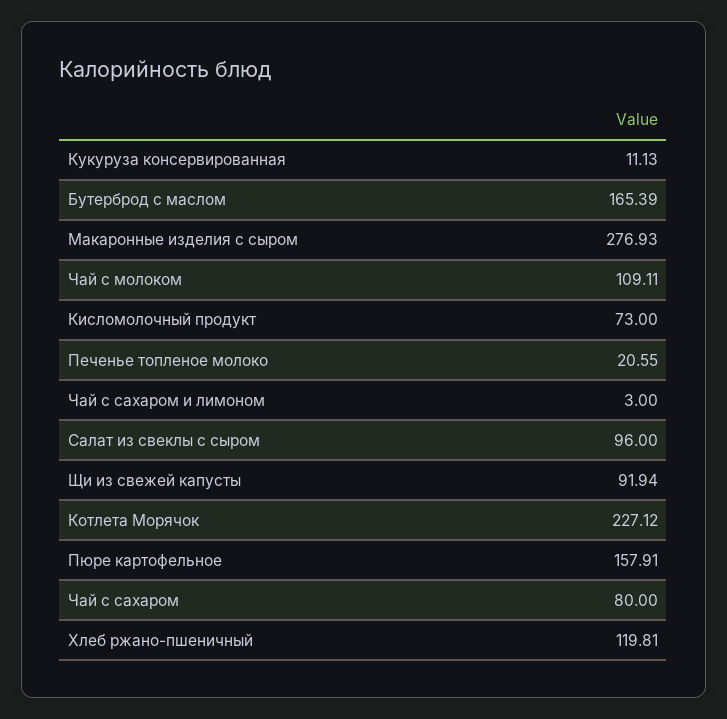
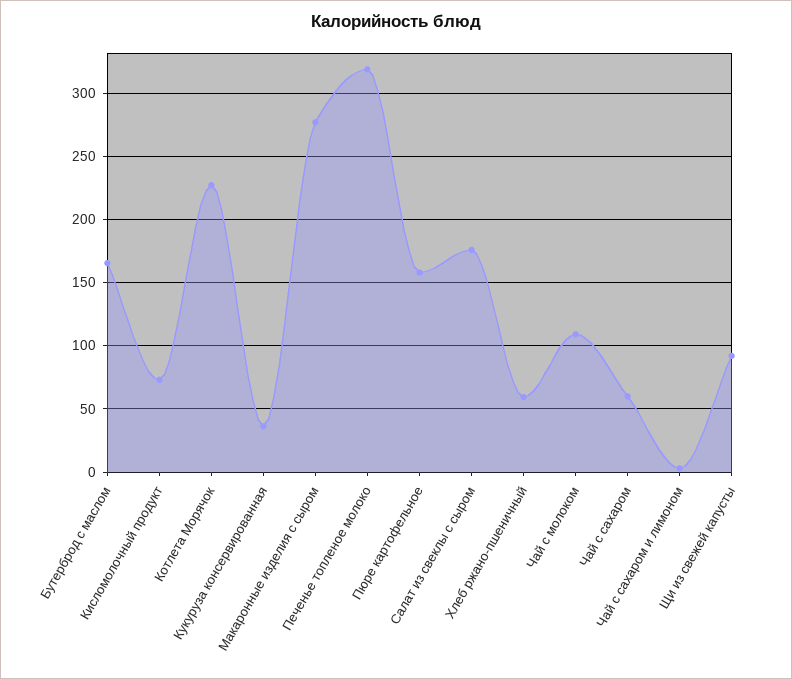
Кукуруза консервированная: 11.13 -> 35
Печенье топленое молоко: 20.55 -> 320
Салат из свеклы с сыром: 96 -> 175
Чай с сахаром: 80 -> 60
Хлеб ржано-пшеничный: 119.81 -> 60

